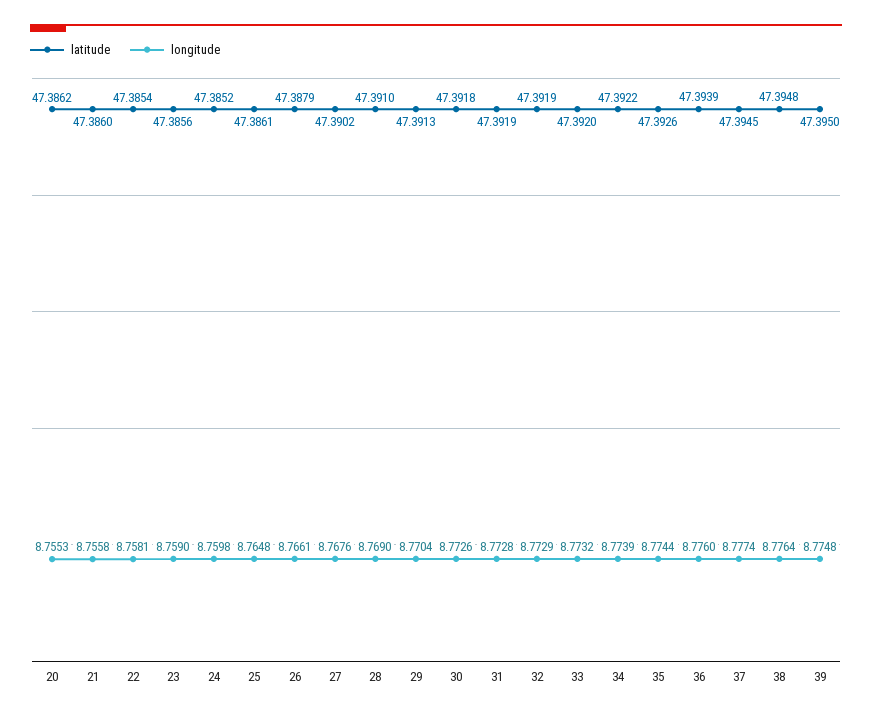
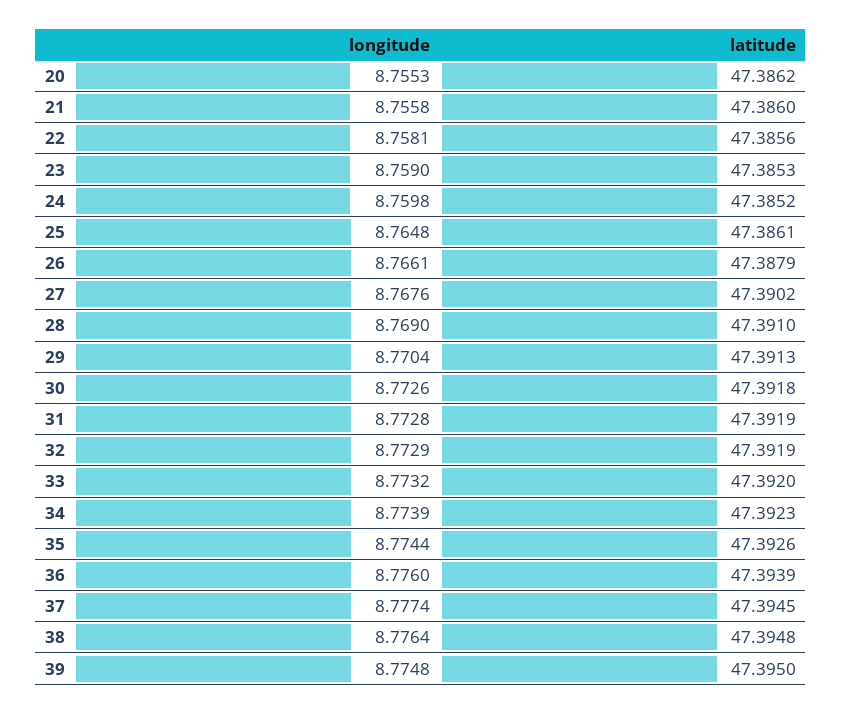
latitude, 22: 47.3854 -> 47.3856
latitude, 23: 47.3856 -> 47.3853
latitude, 34: 47.3922 -> 47.3923

